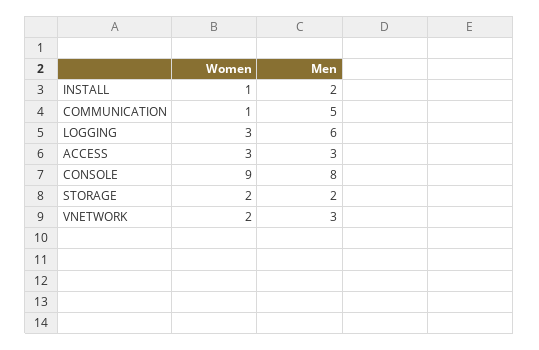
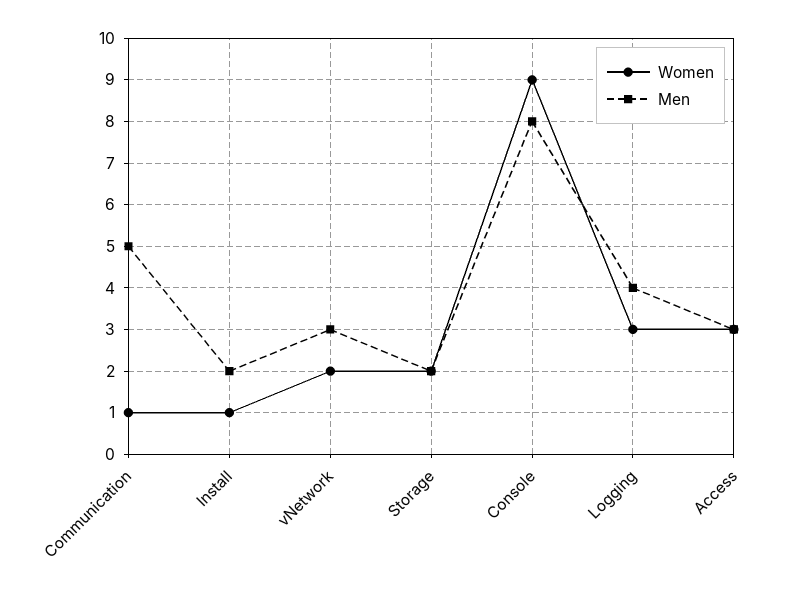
Men, LOGGING: 6 -> 4

